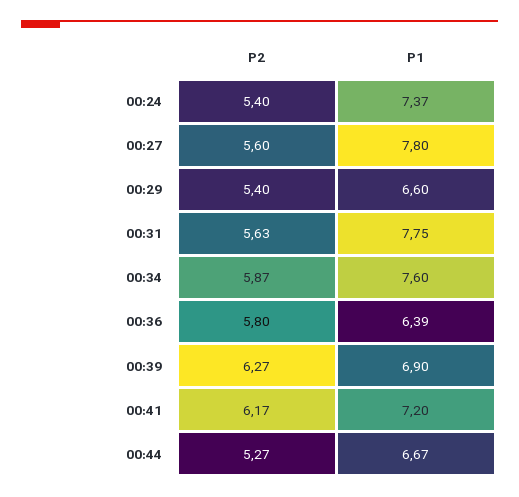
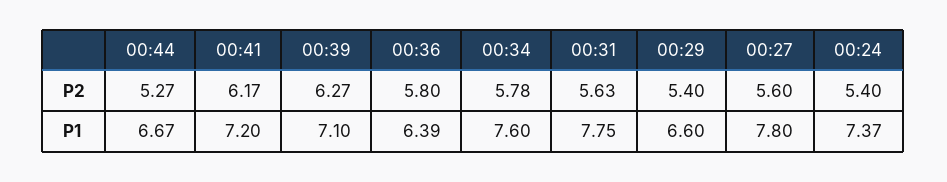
P2, 00:34: 5.87 -> 5.78
P1, 00:39: 6.9 -> 7.1

